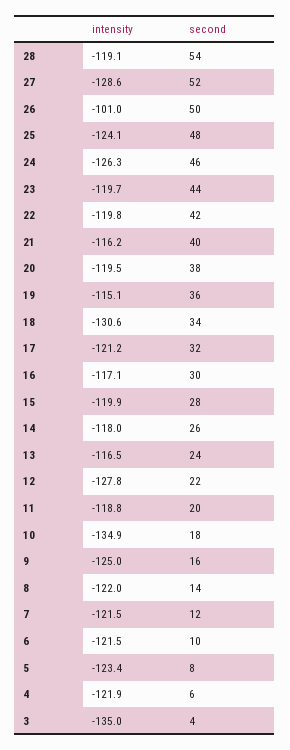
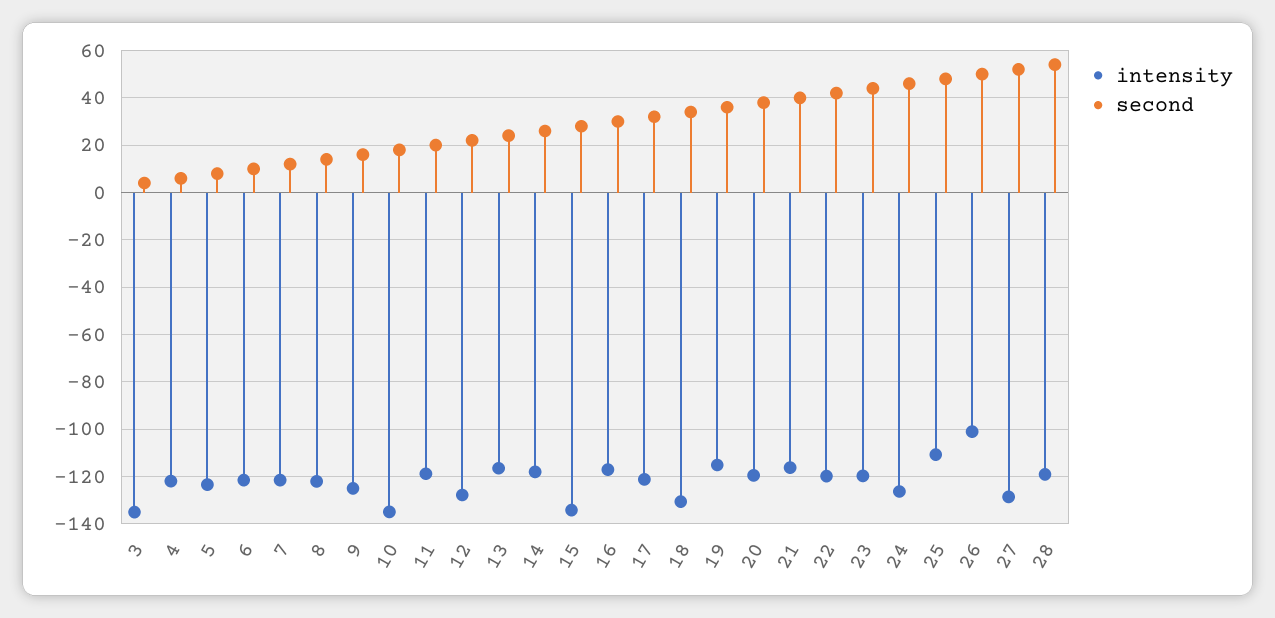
intensity, 25: -124.1 -> -110
intensity, 15: -119.9 -> -135

